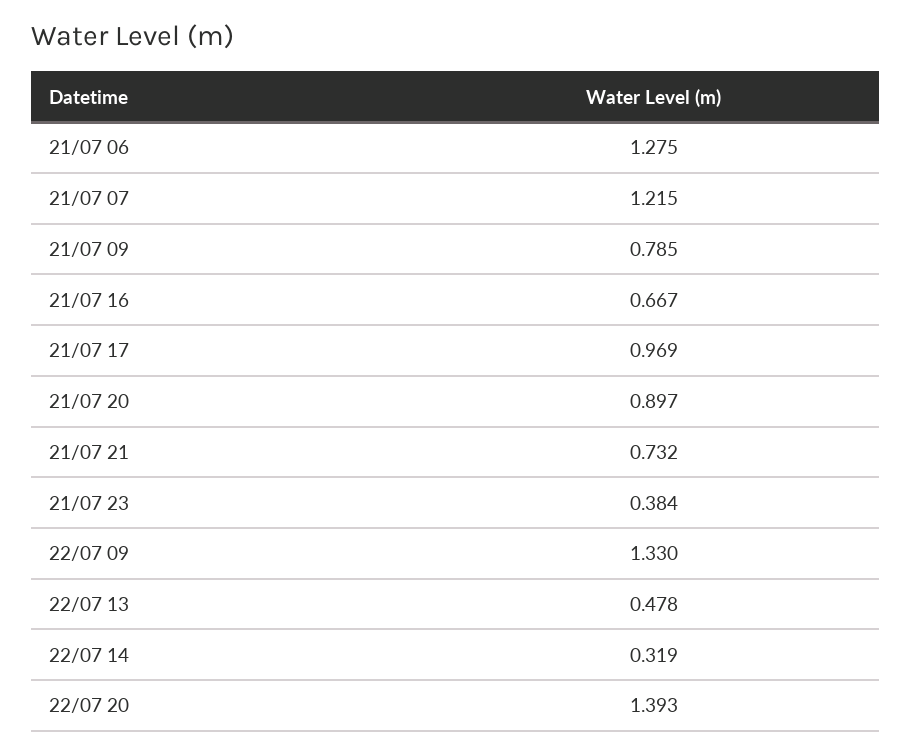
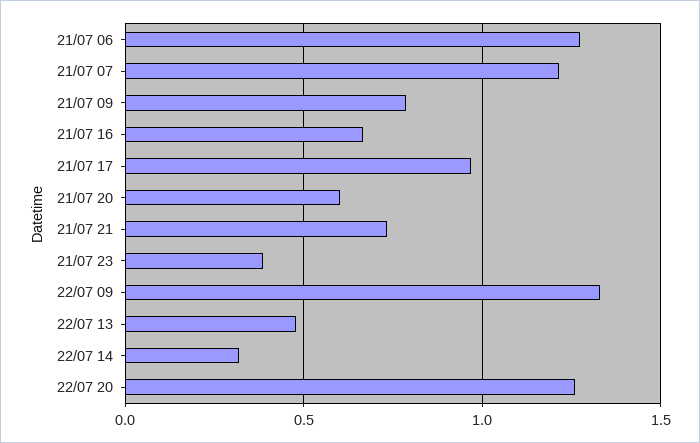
21/07 20: 0.897 -> 0.6
22/07 20: 1.393 -> 1.25

